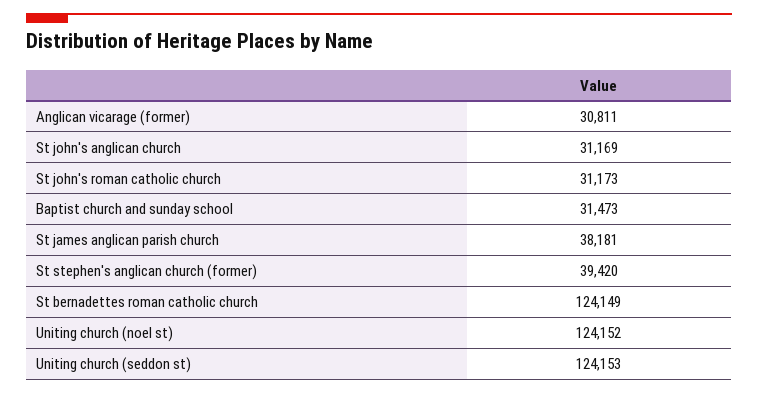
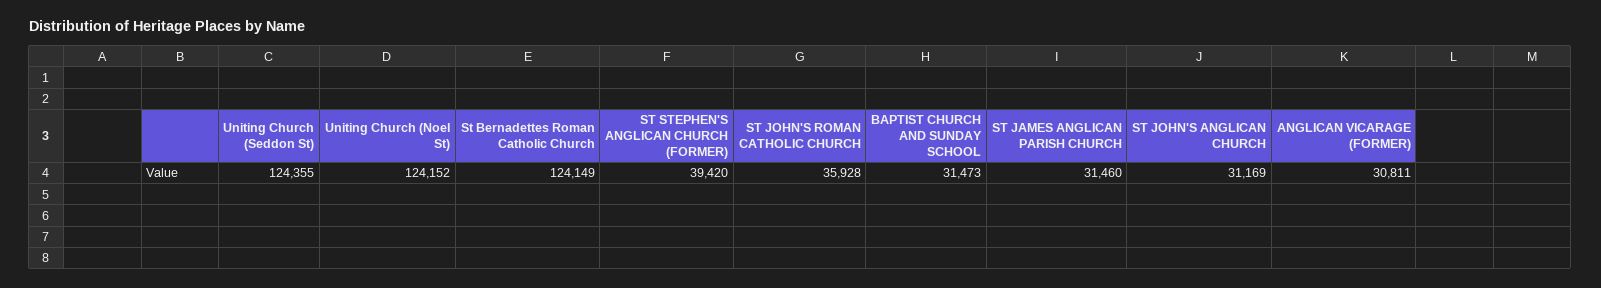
St john's roman catholic church: 31173 -> 35928
St james anglican parish church: 38181 -> 31460
Uniting church (seddon st): 124153 -> 124355

